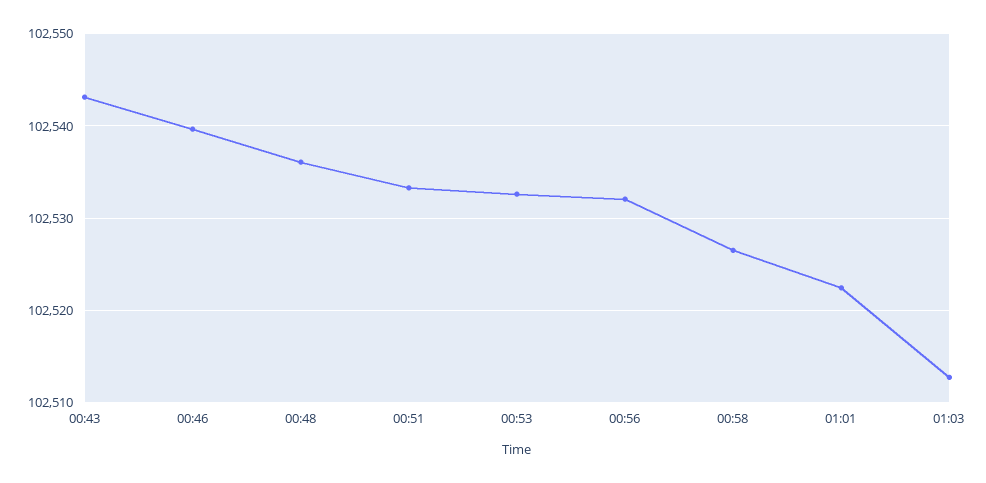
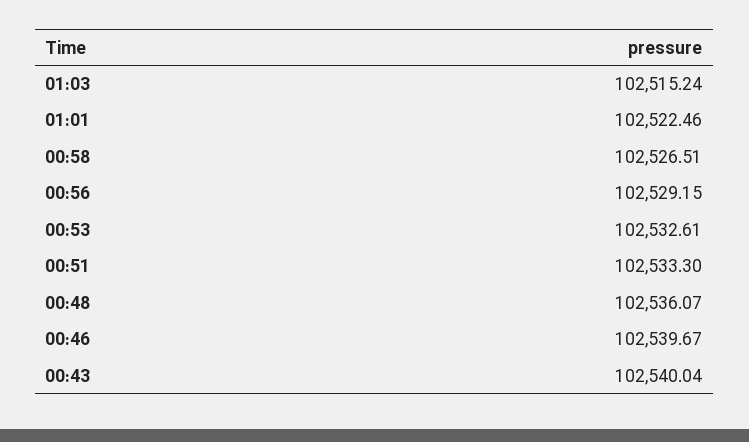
00:43: 102543 -> 102540.04
00:56: 102532 -> 102529.15
01:03: 102513 -> 102515.24

